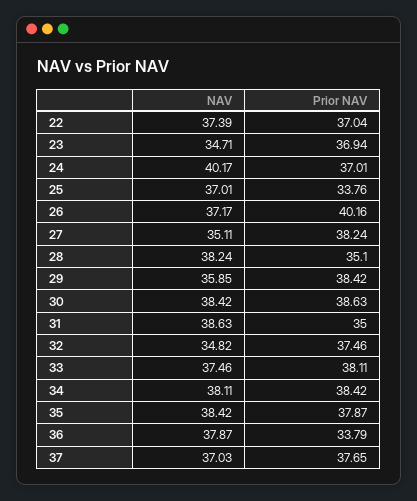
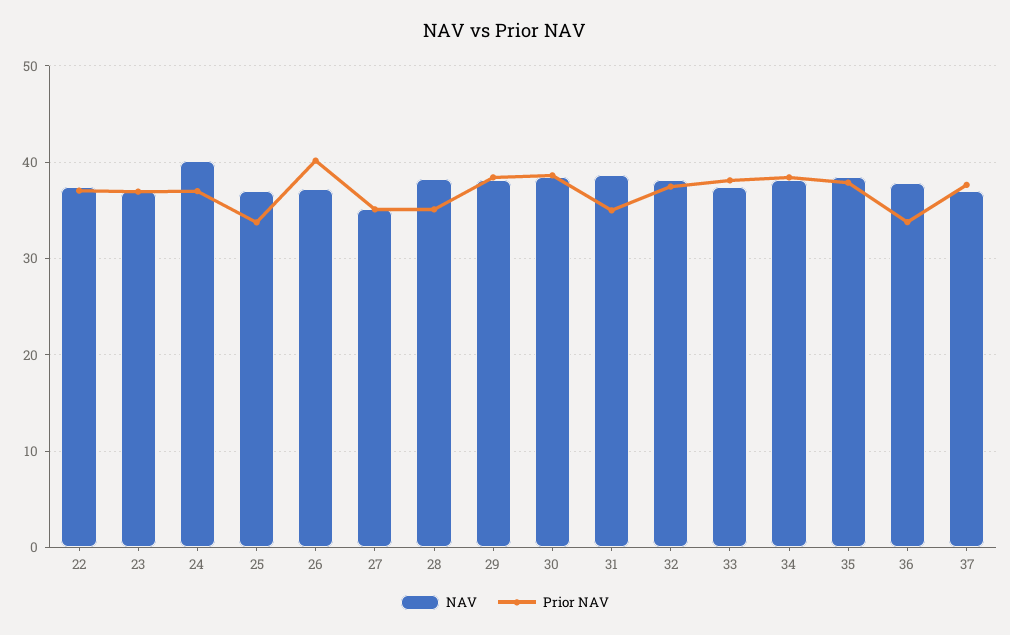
NAV, 23: 34.71 -> 37
Prior NAV, 27: 38.24 -> 35
NAV, 29: 35.85 -> 38
NAV, 32: 34.82 -> 38

